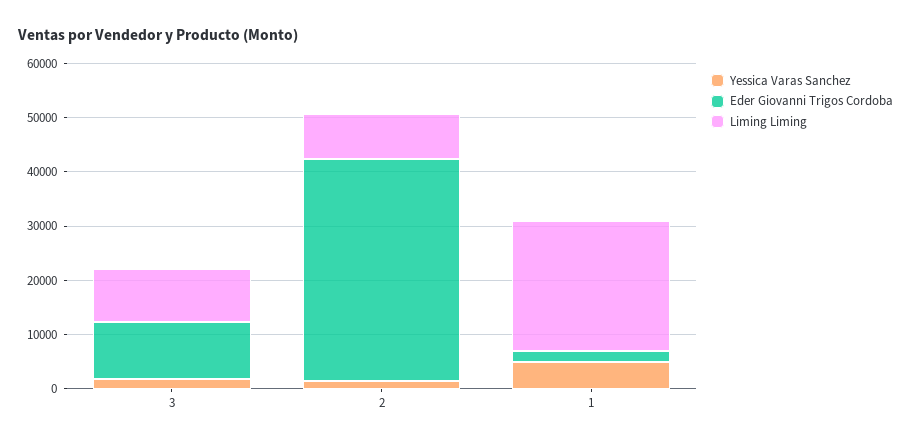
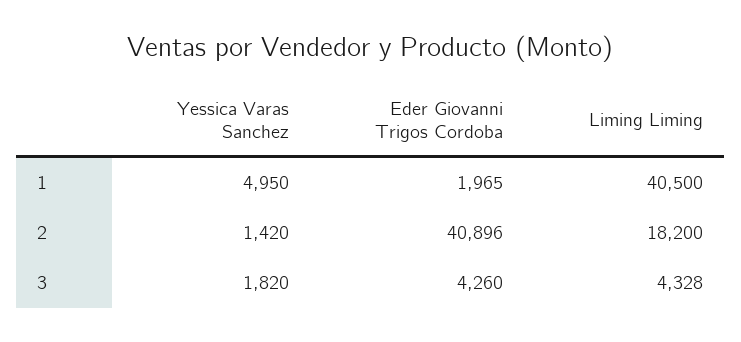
Eder Giovanni Trigos Cordoba, 3: 10000 -> 4260
Liming Liming, 3: 10000 -> 4328
Liming Liming, 2: 8000 -> 18200
Liming Liming, 1: 24000 -> 40500

